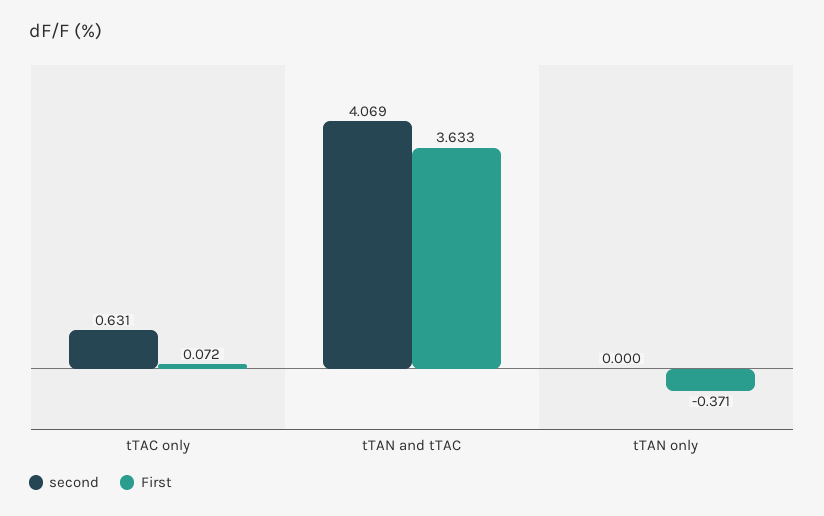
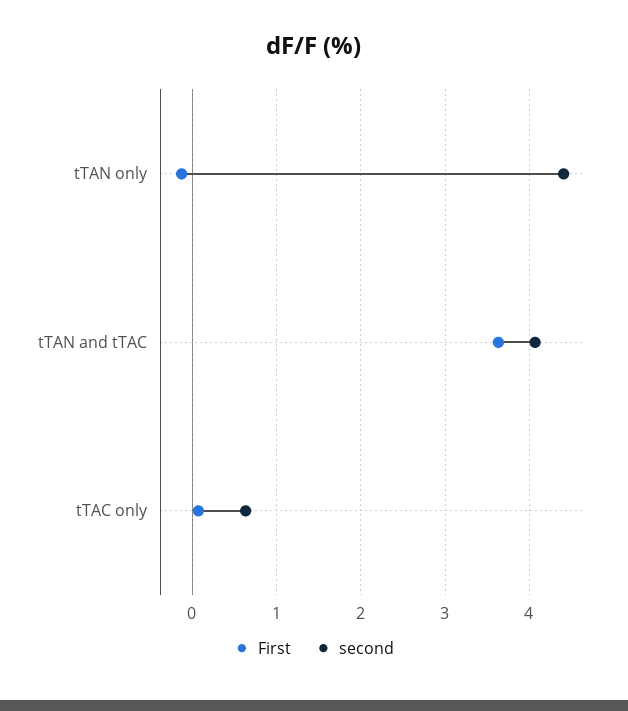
second, tTAN only: 0 -> 4.4
First, tTAN only: -0.371 -> -0.1

